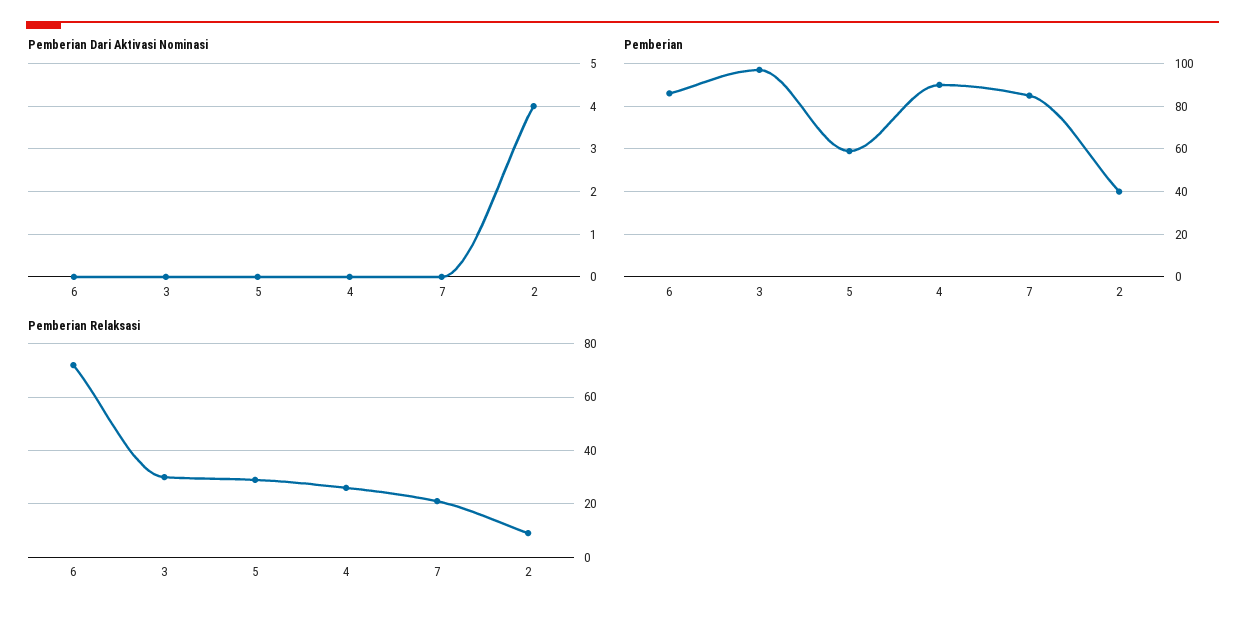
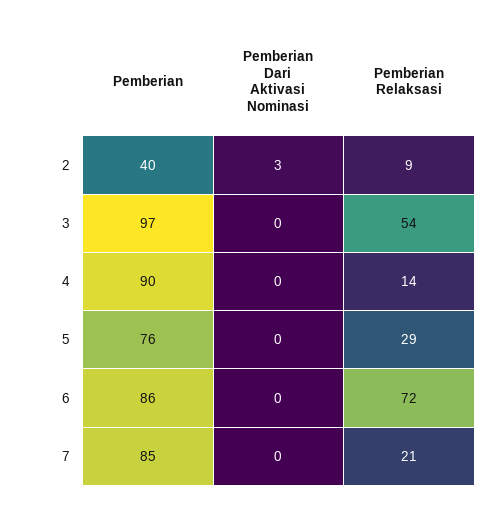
Pemberian Dari Aktivasi Nominasi, 2: 4 -> 3
Pemberian, 5: 60 -> 76
Pemberian Relaksasi, 3: 30 -> 54
Pemberian Relaksasi, 4: 25 -> 14

